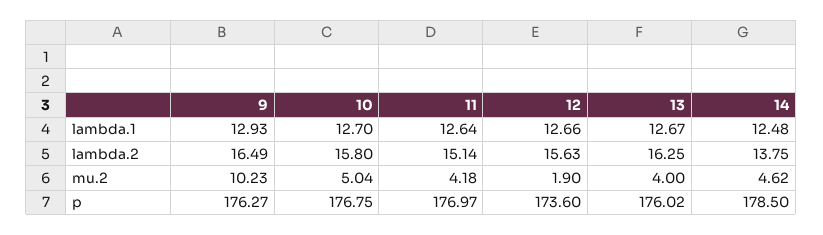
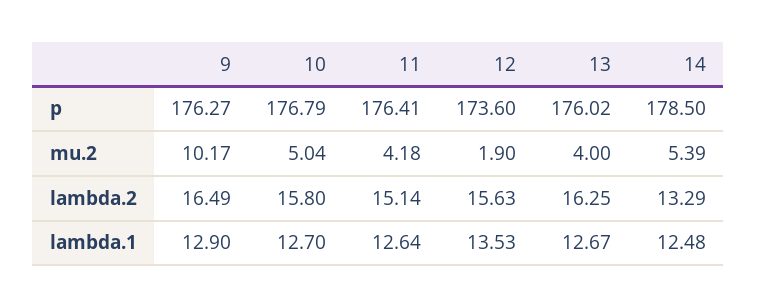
9, lambda.1: 12.93 -> 12.9
12, lambda.1: 12.66 -> 13.53
14, lambda.2: 13.75 -> 13.29
9, mu.2: 10.23 -> 10.17
14, mu.2: 4.62 -> 5.39
10, p: 176.75 -> 176.79
11, p: 176.97 -> 176.41

